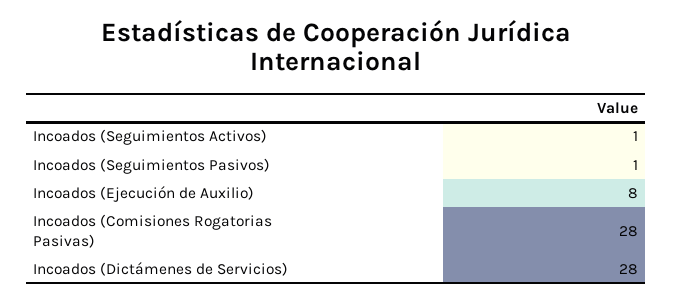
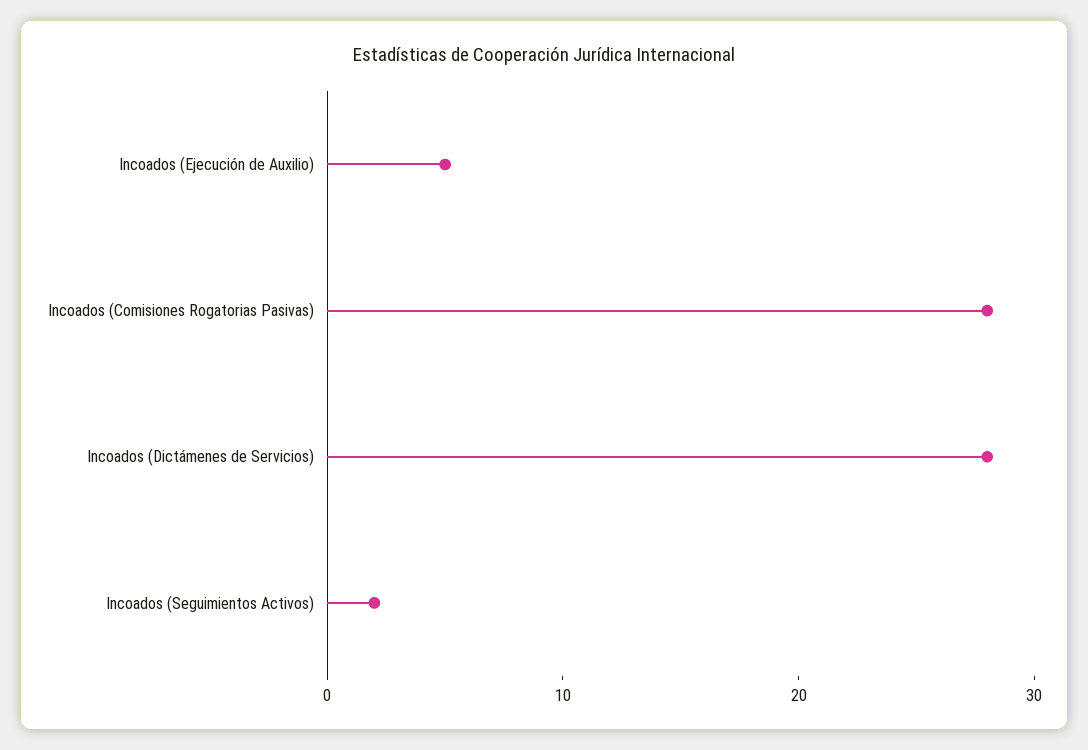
Incoados (Seguimientos Activos): 1 -> 2
Incoados (Seguimientos Pasivos): 1 -> none
Incoados (Ejecución de Auxilio): 8 -> 5

